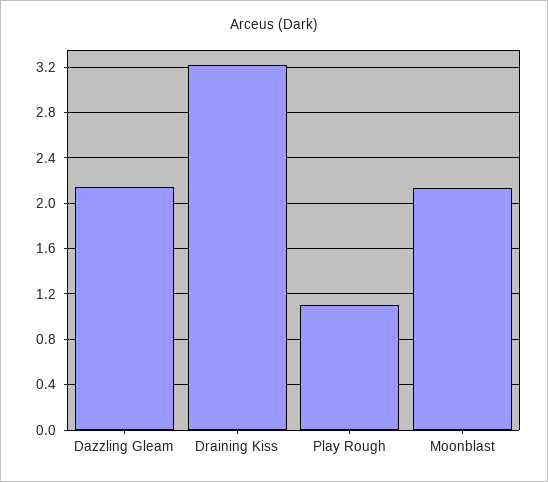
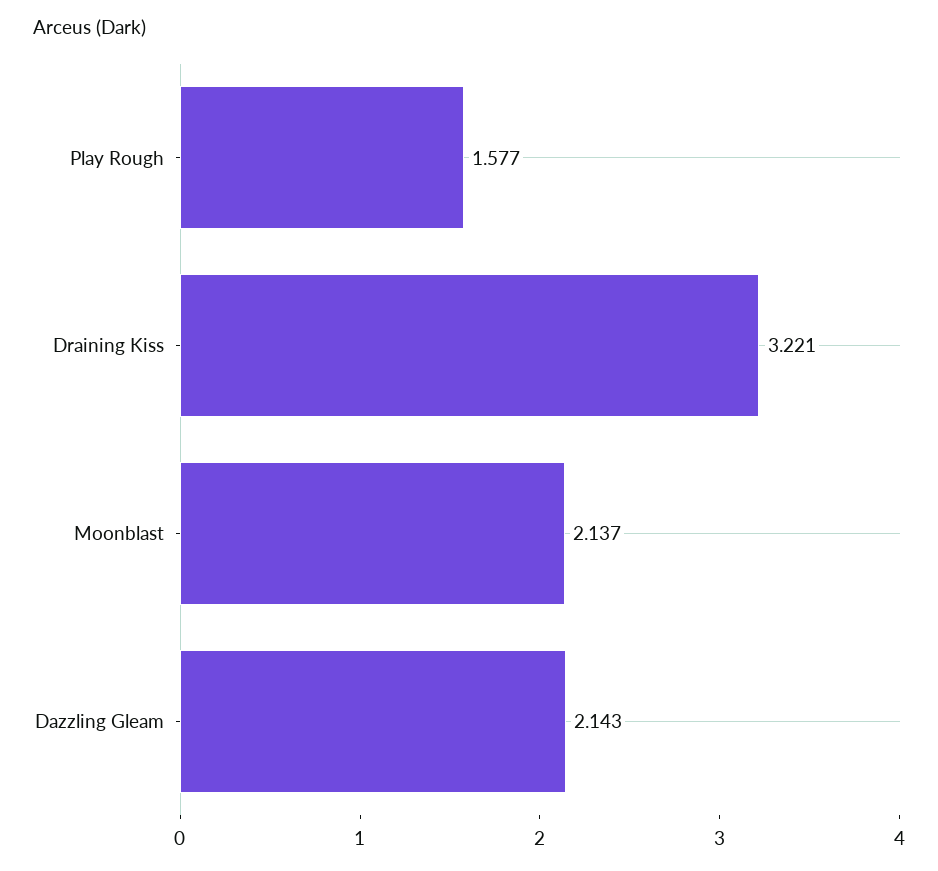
Play Rough: 1.1 -> 1.577

